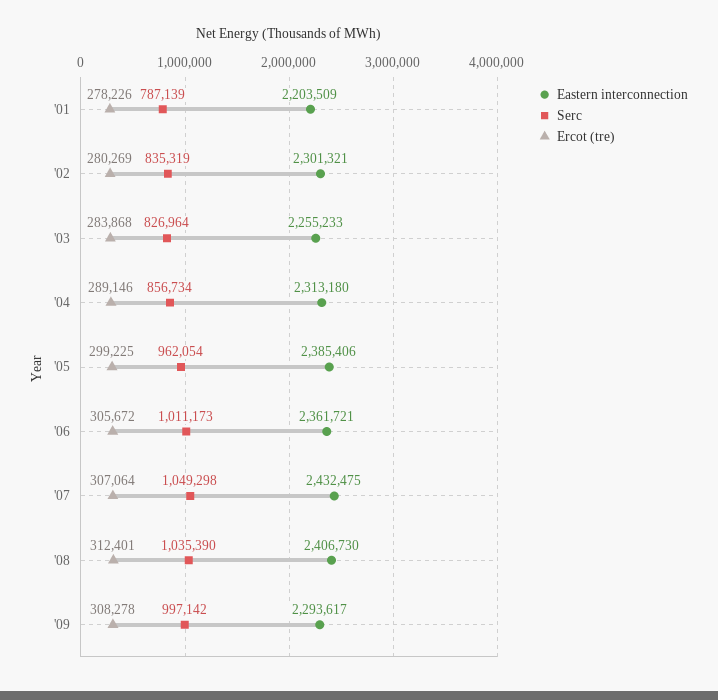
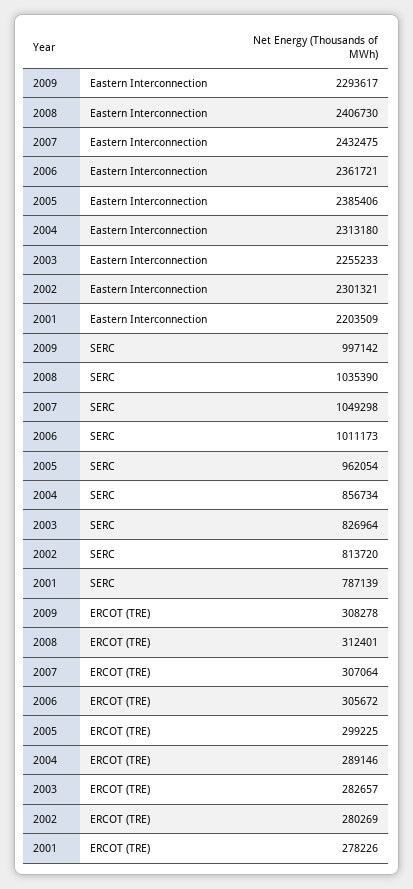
Serc, '02: 835319 -> 813720
Ercot (tre), '03: 283868 -> 282657

